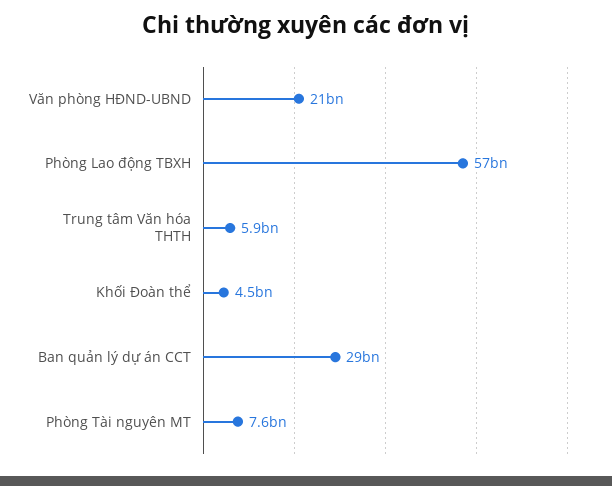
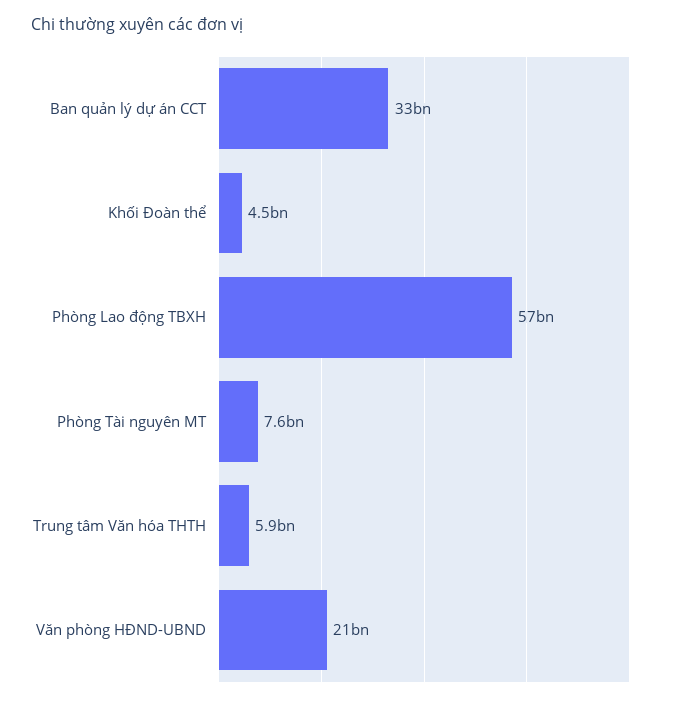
Ban quản lý dự án CCT: 29000000000 -> 33000000000

